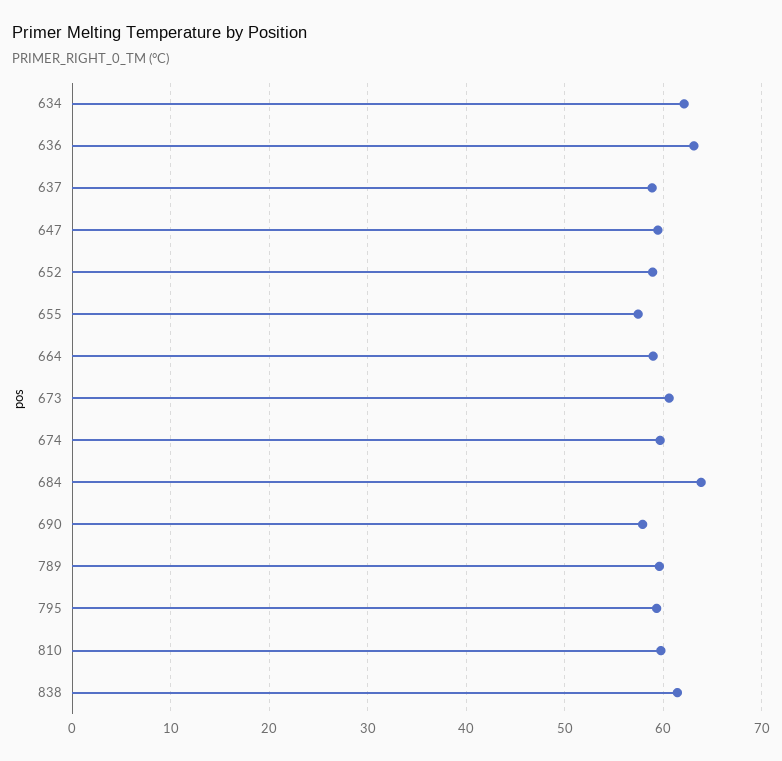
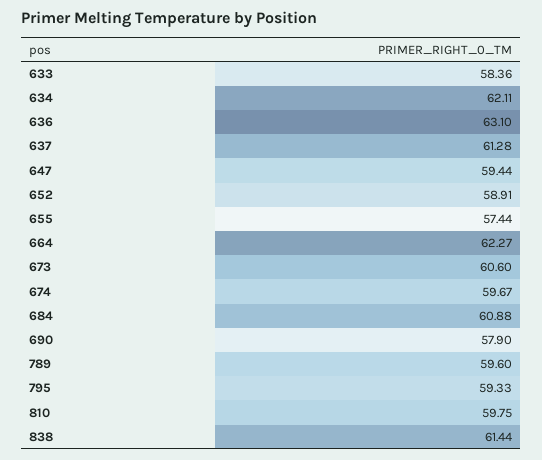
637: 59 -> 61.28
664: 59 -> 62.27
684: 64 -> 60.88
633: none -> 58.36

